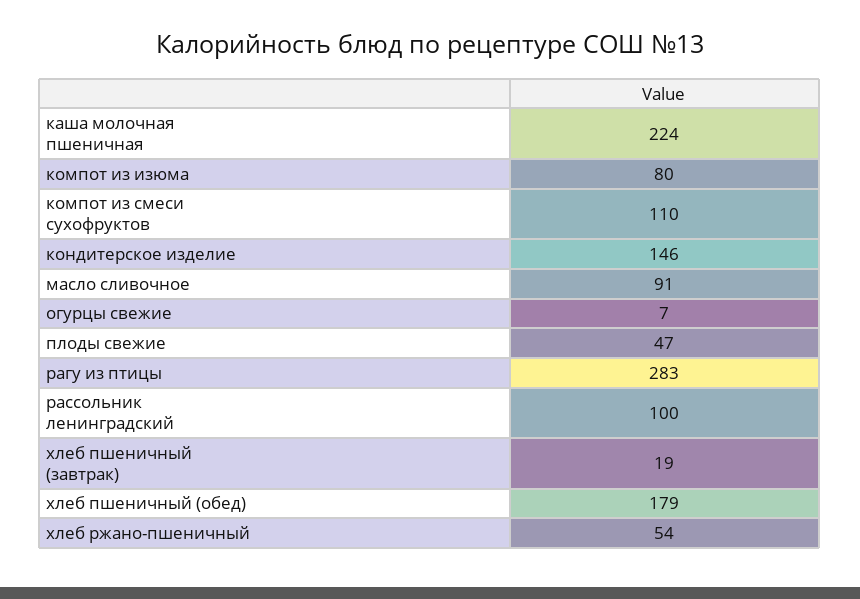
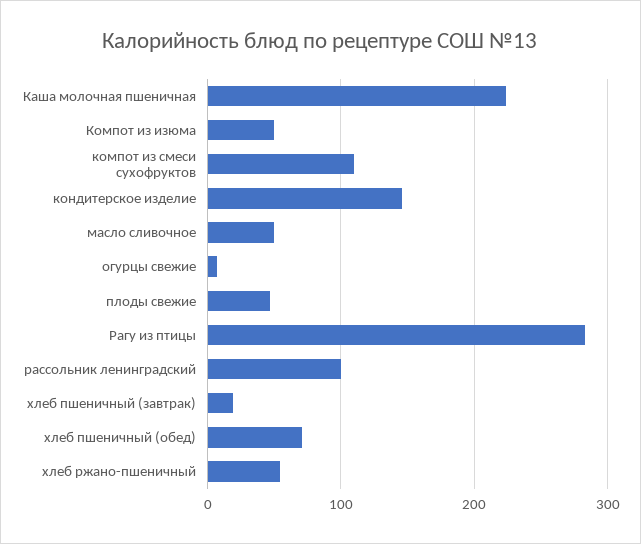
компот из изюма: 80 -> 50
масло сливочное: 91 -> 50
хлеб пшеничный (обед): 179 -> 70

